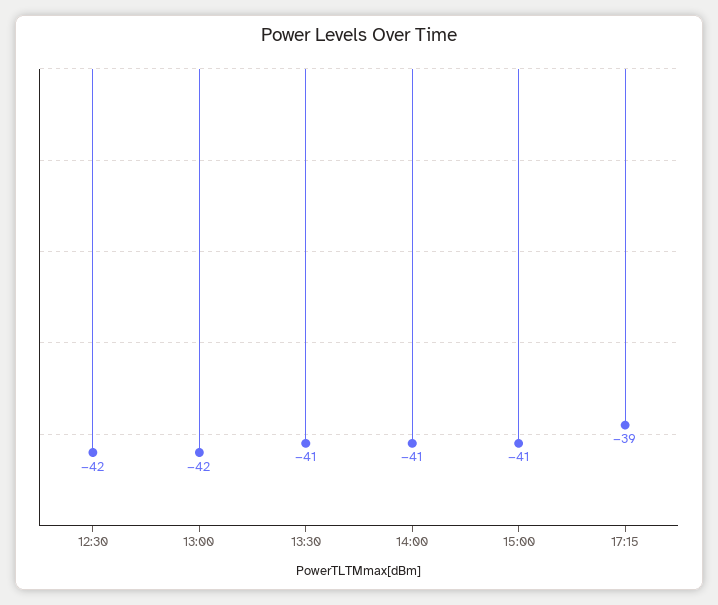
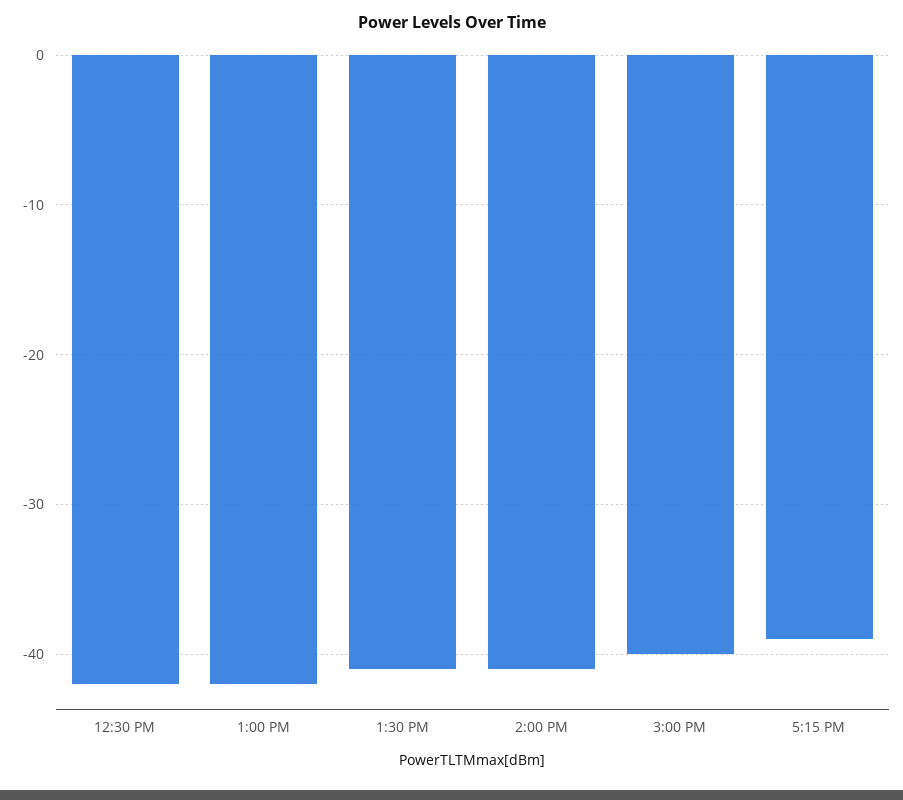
15:00: -41 -> -40

